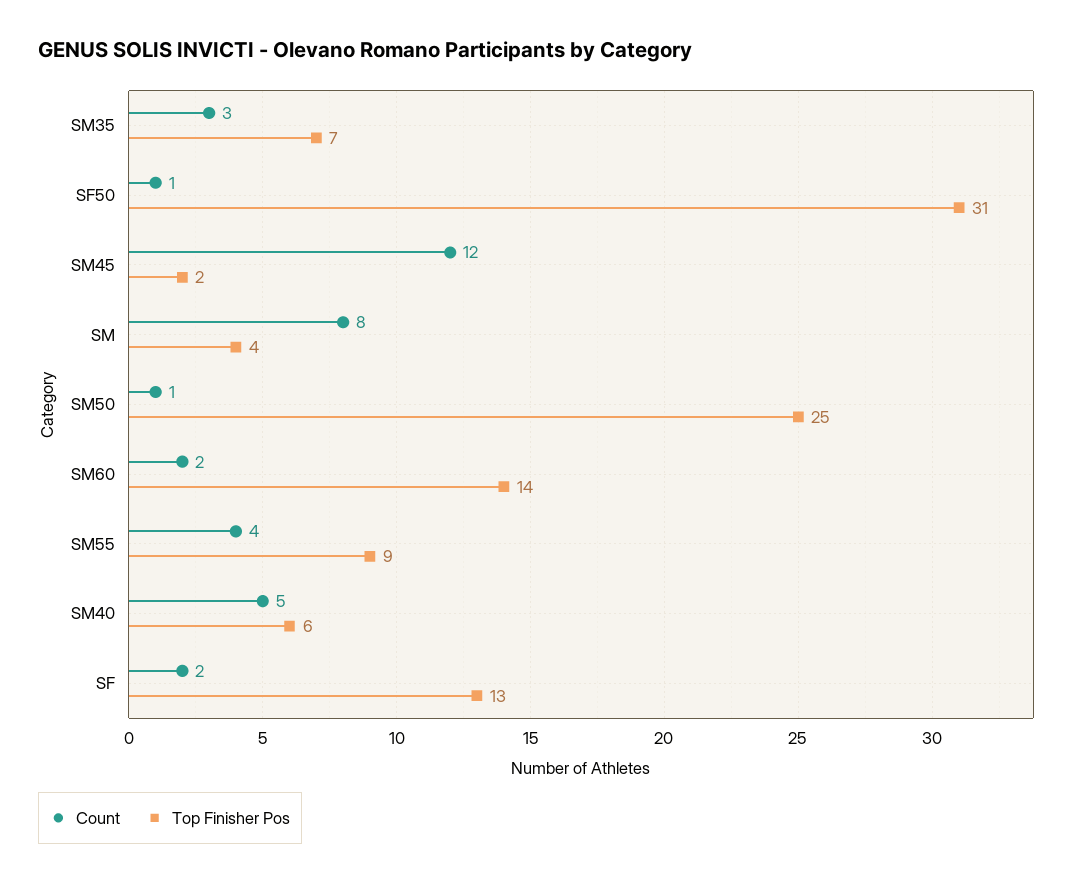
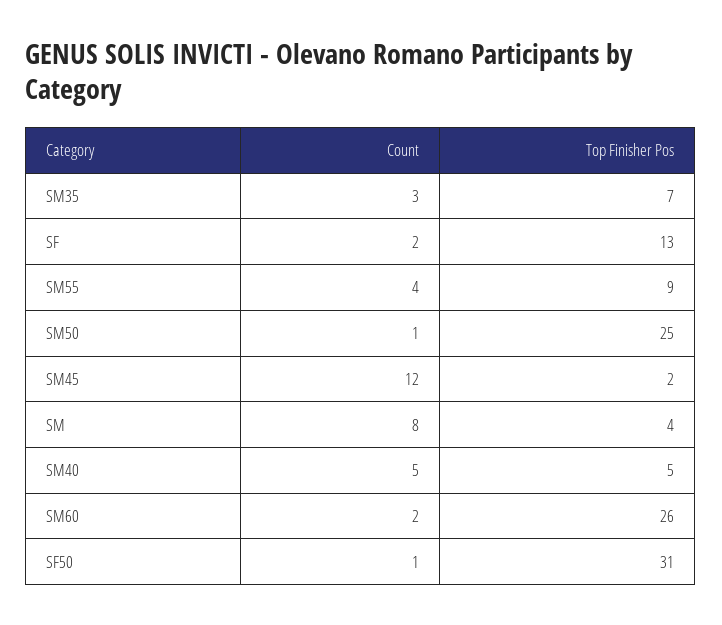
Top Finisher Pos, SM60: 14 -> 26
Top Finisher Pos, SM40: 6 -> 5

